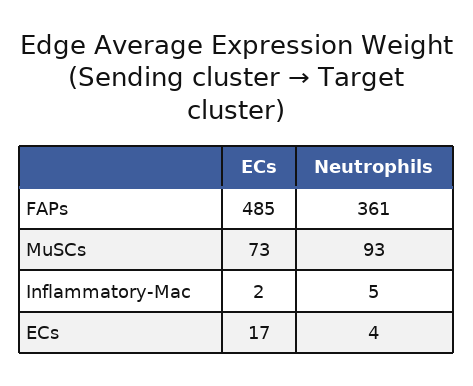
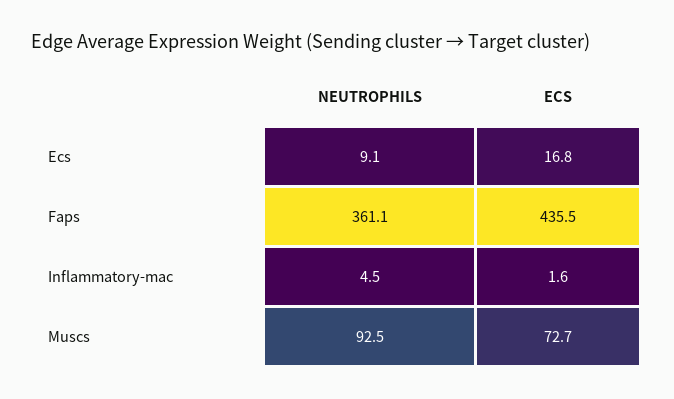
ECs, FAPs: 485 -> 435.5
Neutrophils, ECs: 4 -> 9.1

